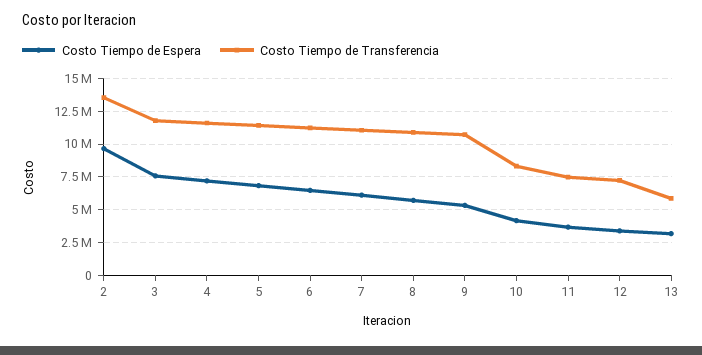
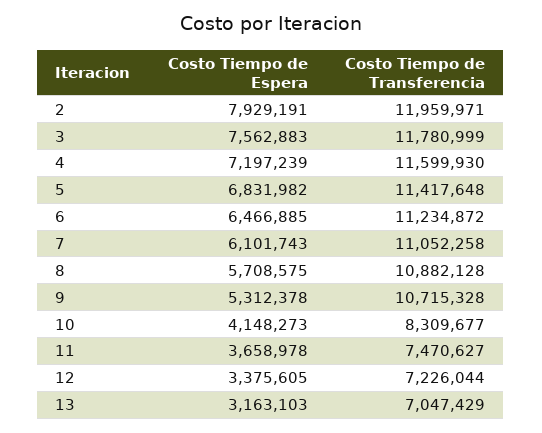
Costo Tiempo de Espera, 2: 9500000 -> 7929191
Costo Tiempo de Transferencia, 2: 13500000 -> 11959971
Costo Tiempo de Transferencia, 13: 6000000 -> 7047429

